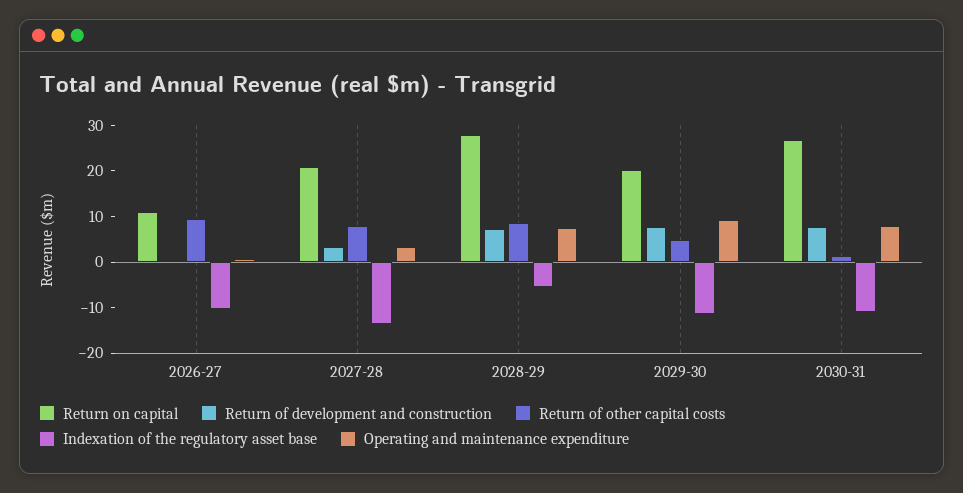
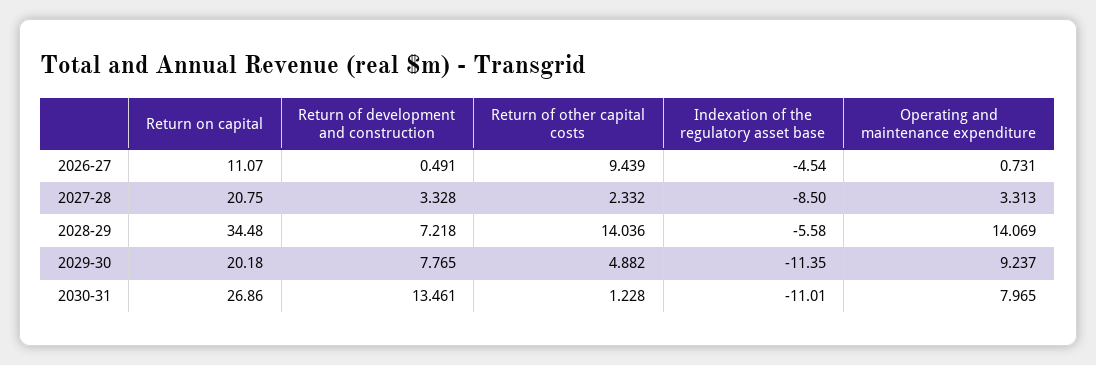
Indexation of the regulatory asset base, 2026-27: -10 -> -4.54
Return of other capital costs, 2027-28: 8 -> 2.332
Indexation of the regulatory asset base, 2027-28: -14 -> -8.5
Return on capital, 2028-29: 28 -> 34.48
Return of other capital costs, 2028-29: 8 -> 14.036
Operating and maintenance expenditure, 2028-29: 8 -> 14.069
Return of development and construction, 2030-31: 8 -> 13.461

